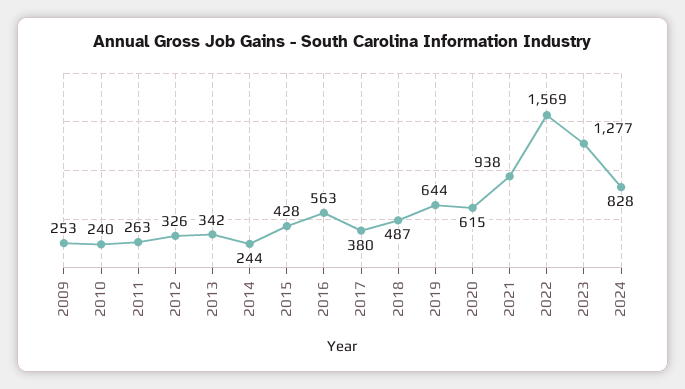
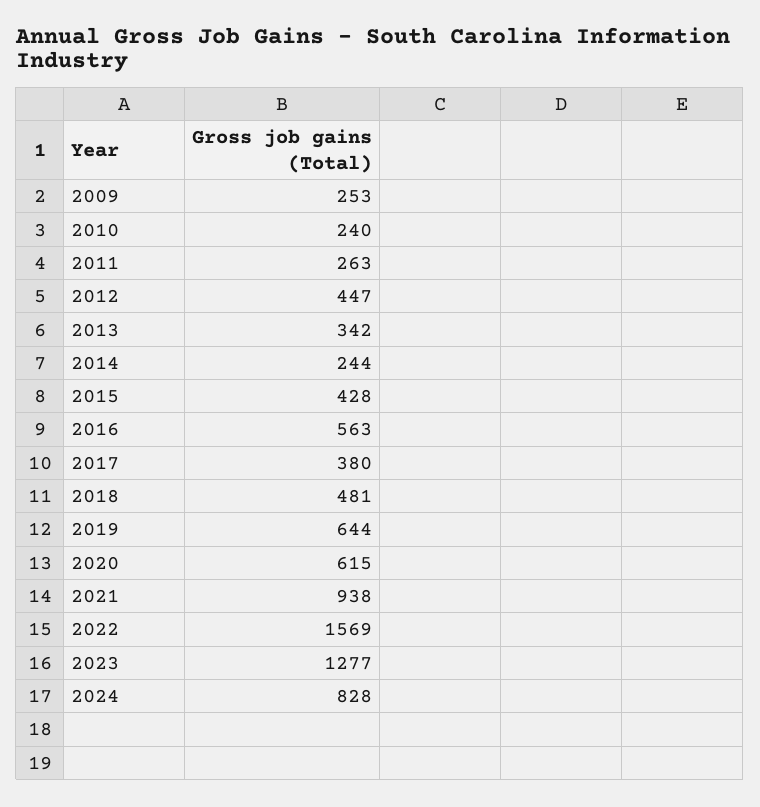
2012: 326 -> 447
2018: 487 -> 481

